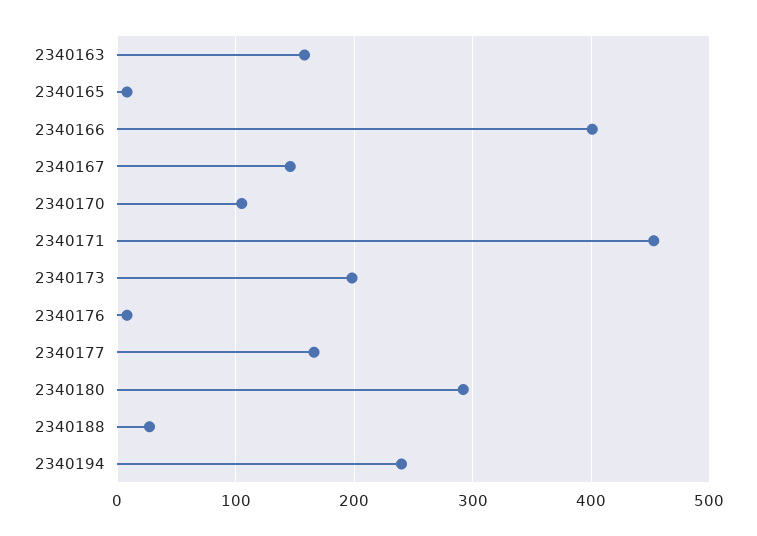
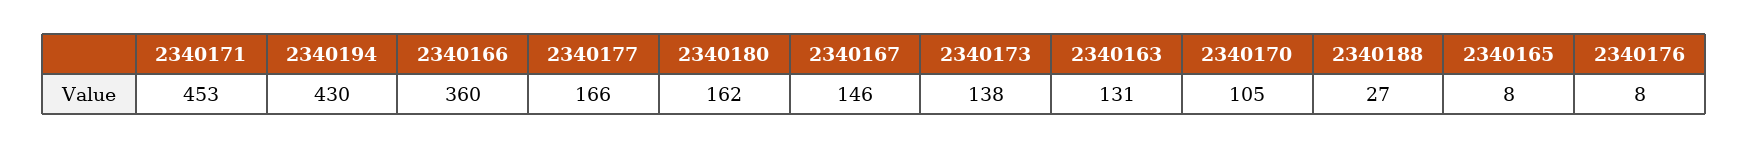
2340163: 160 -> 131
2340166: 400 -> 360
2340173: 200 -> 138
2340180: 290 -> 162
2340194: 240 -> 430

